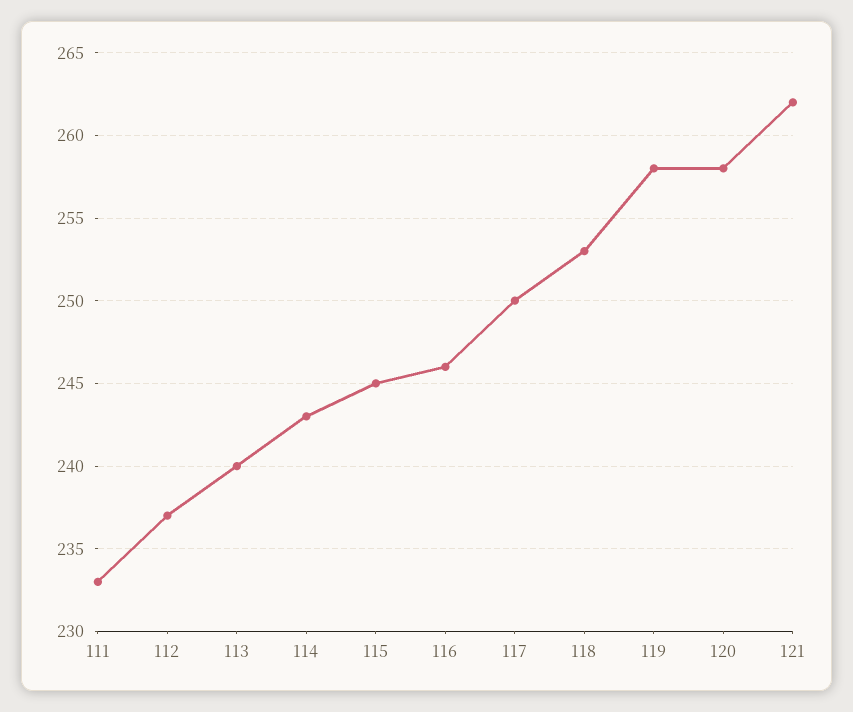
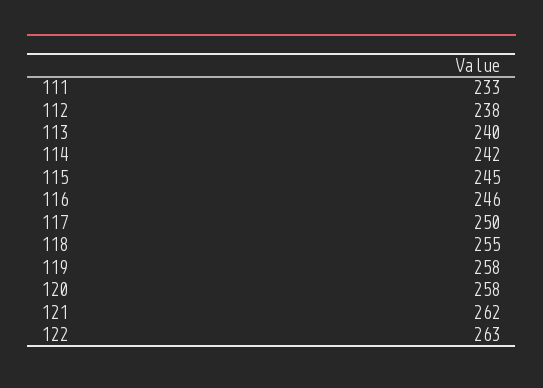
112: 237 -> 238
114: 243 -> 242
118: 253 -> 255
122: none -> 263

